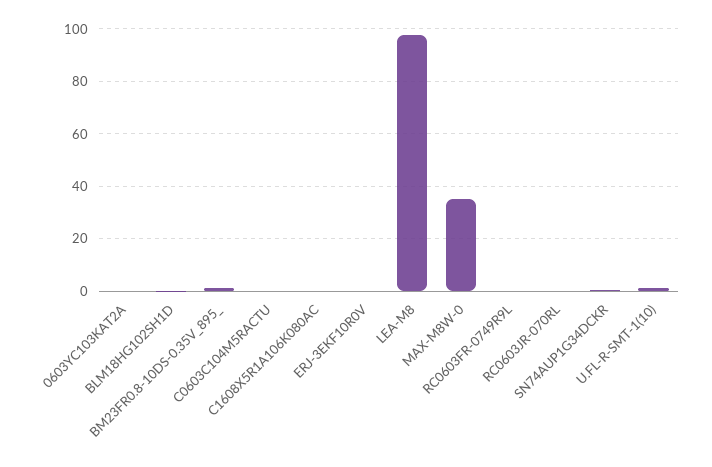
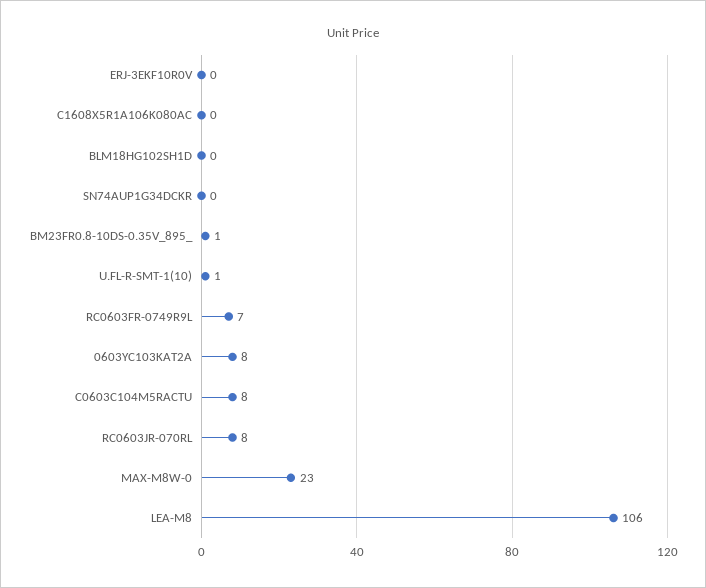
0603YC103KAT2A: 0 -> 8
C0603C104M5RACTU: 0 -> 8
LEA-M8: 97.5 -> 106
MAX-M8W-0: 35 -> 23
RC0603FR-0749R9L: 0 -> 7
RC0603JR-070RL: 0 -> 8

